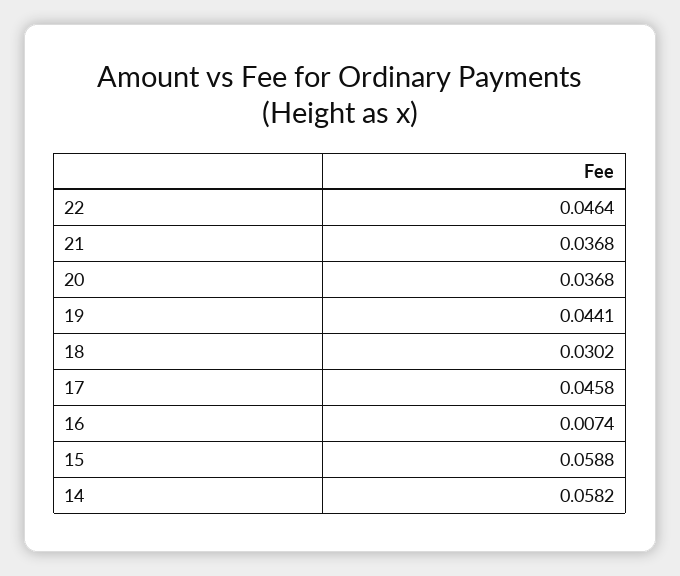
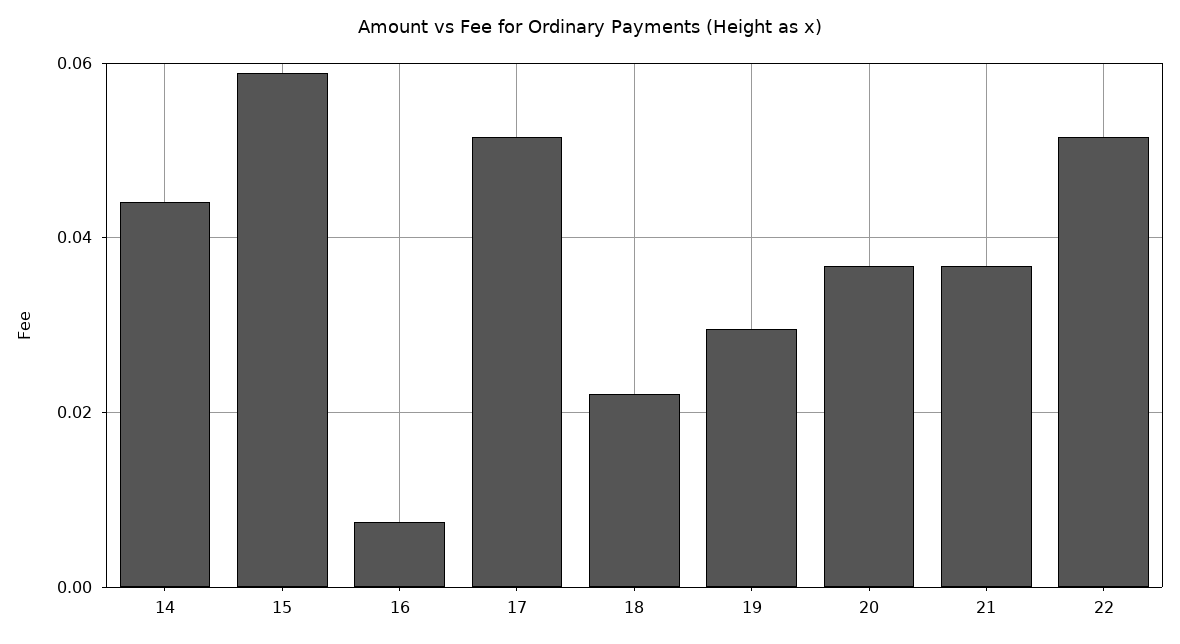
22: 0.0464 -> 0.052
19: 0.0441 -> 0.03
18: 0.0302 -> 0.022
17: 0.0458 -> 0.052
14: 0.0582 -> 0.044

